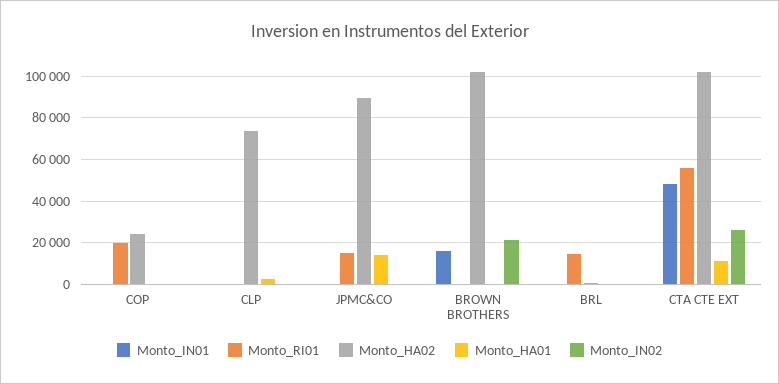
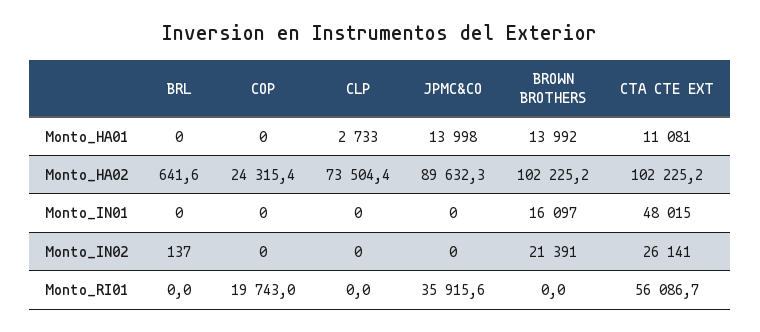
Monto_RI01, JPMC&CO: 15000 -> 35915.6
Monto_HA01, BROWN BROTHERS: 0 -> 13992
Monto_RI01, BRL: 15000 -> 0

